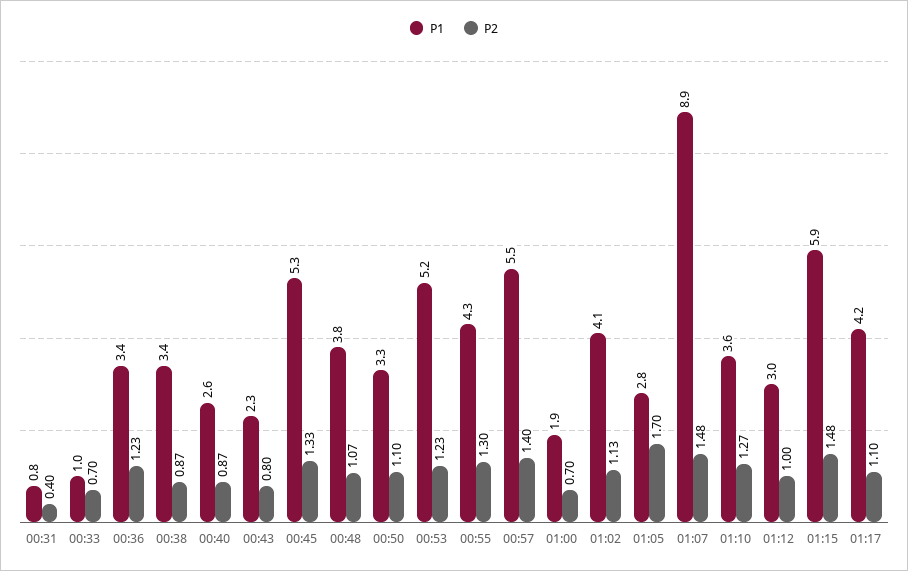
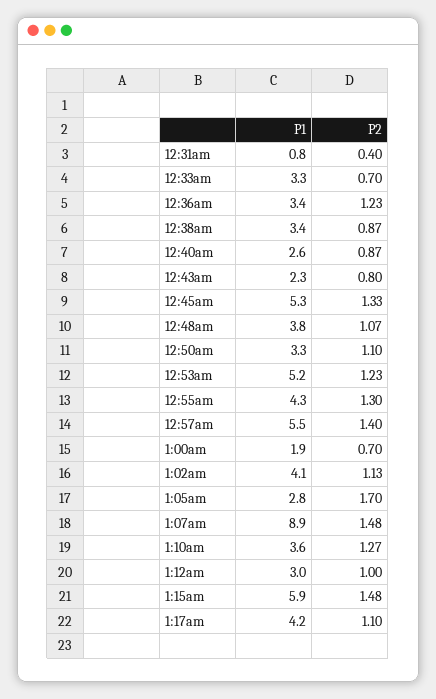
P1, 00:33: 1 -> 3.3

